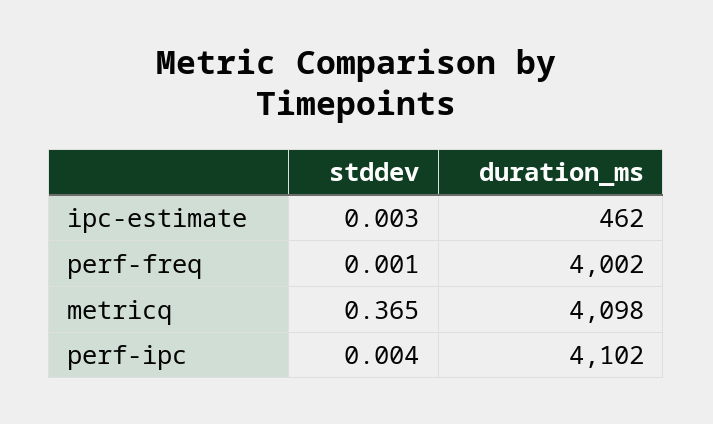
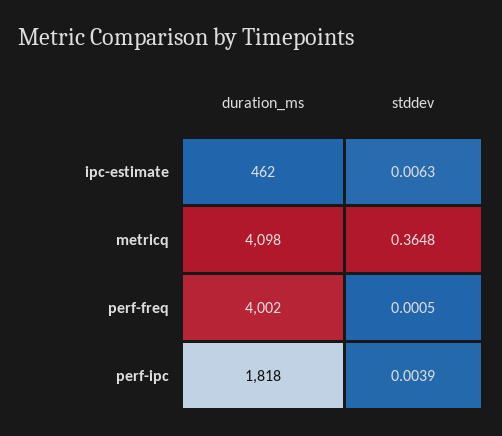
stddev, ipc-estimate: 0.003 -> 0.0063
duration_ms, perf-ipc: 4102 -> 1818

